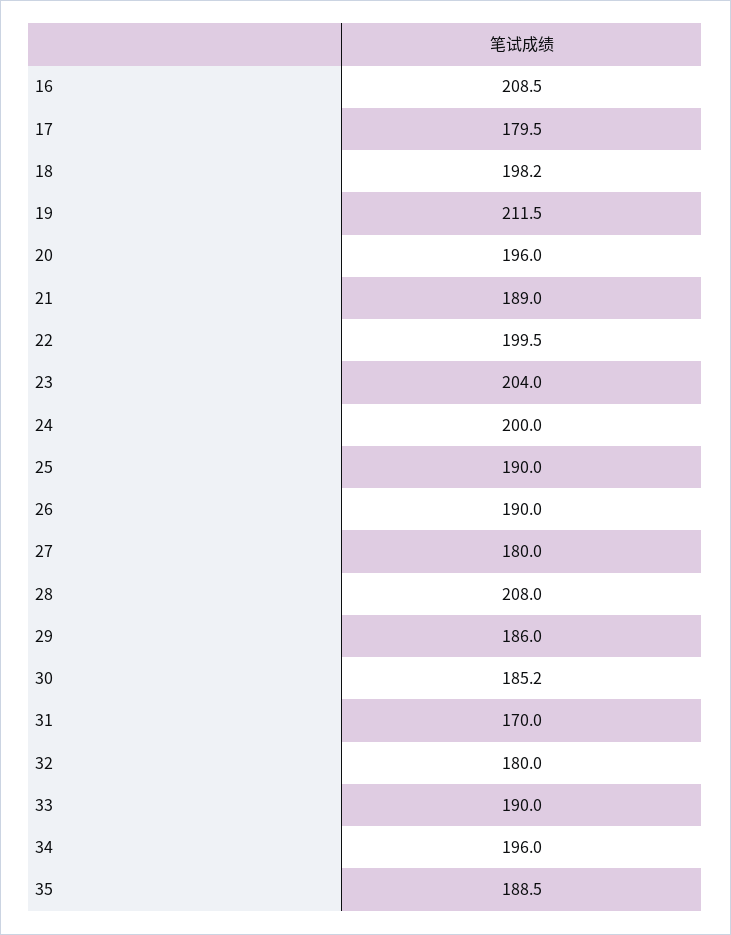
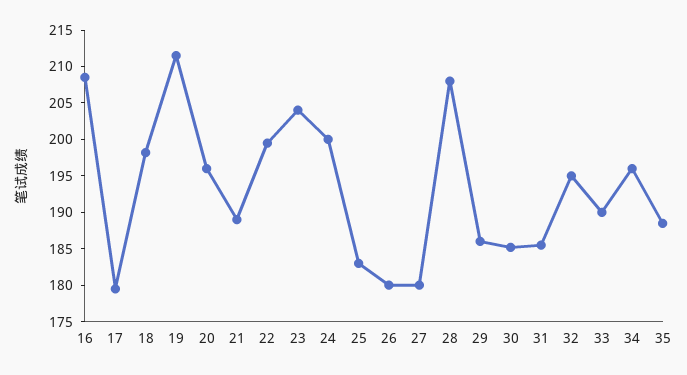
25: 190 -> 182.5
26: 190 -> 180
31: 170 -> 185
32: 180 -> 195

